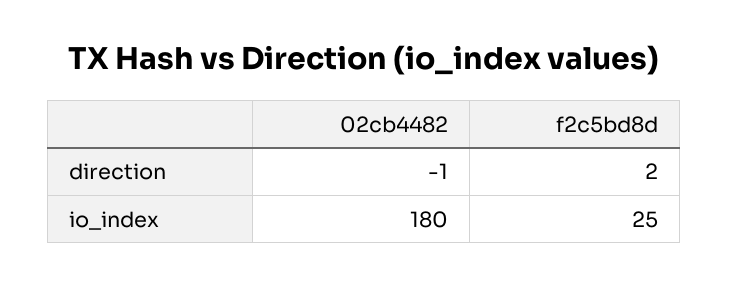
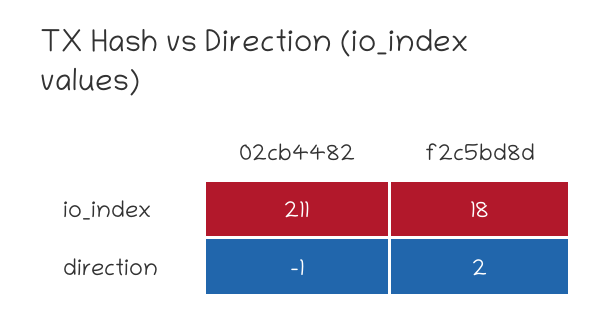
02cb4482, io_index: 180 -> 211
f2c5bd8d, io_index: 25 -> 18

